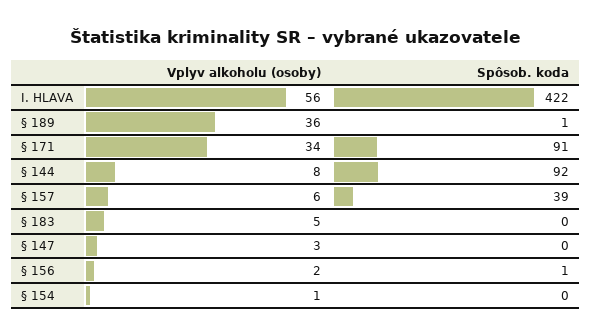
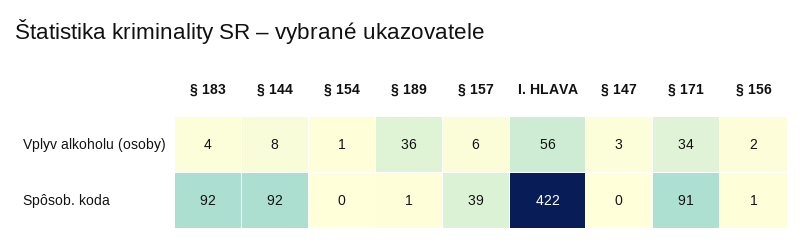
Vplyv alkoholu (osoby), § 183: 5 -> 4
Spôsob. koda, § 183: 0 -> 92

